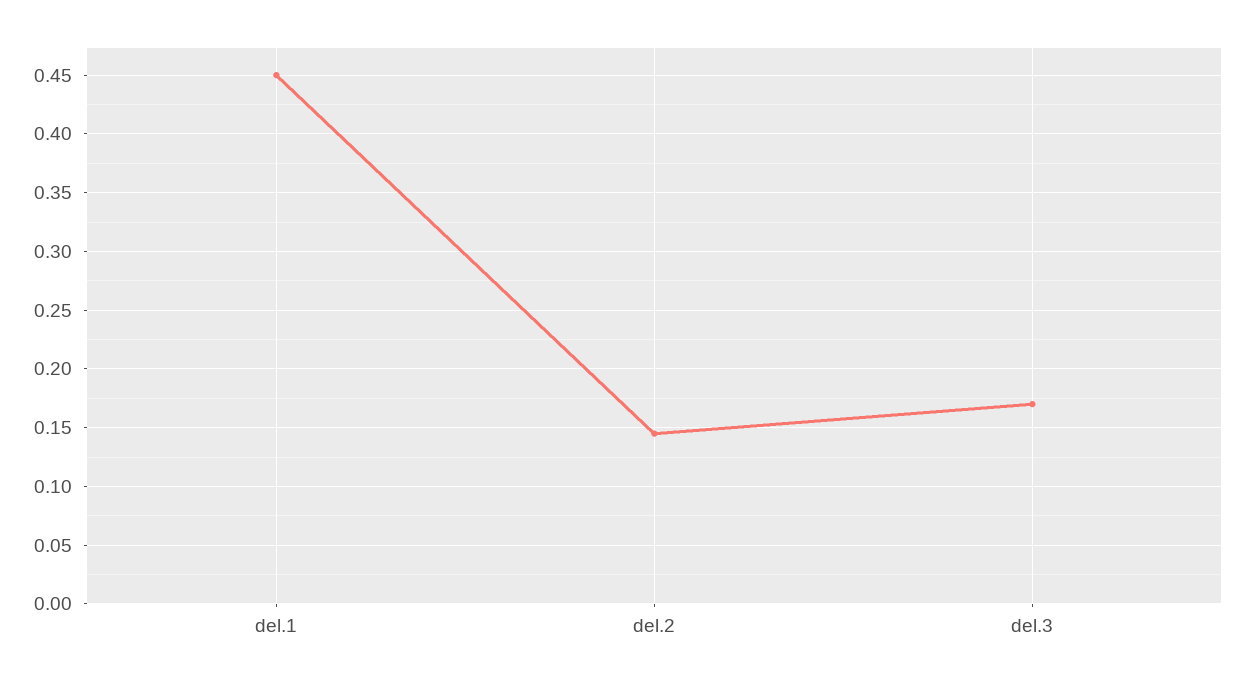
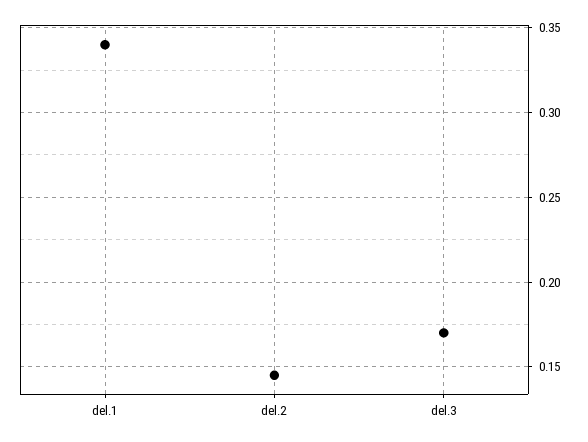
del.1: 0.45 -> 0.34

